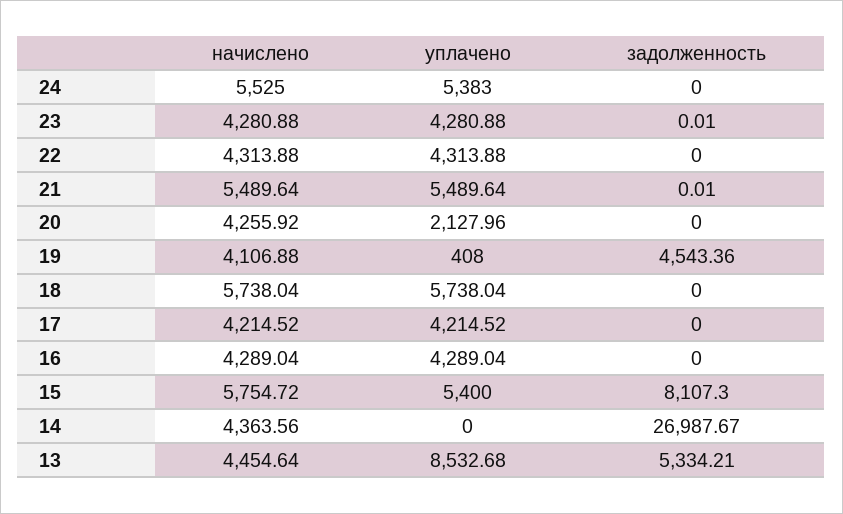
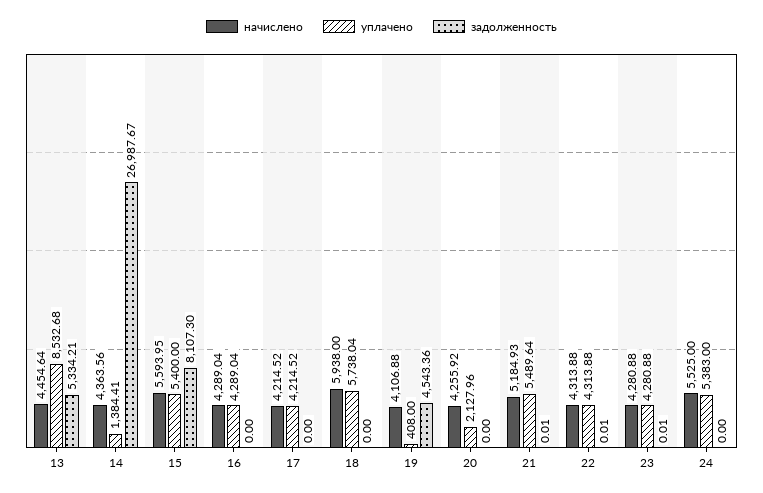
задолженность, 22: 0 -> 0.01
начислено, 21: 5489.64 -> 5184.93
начислено, 18: 5738.04 -> 5938
начислено, 15: 5754.72 -> 5593.95
уплачено, 14: 0 -> 1384.41

